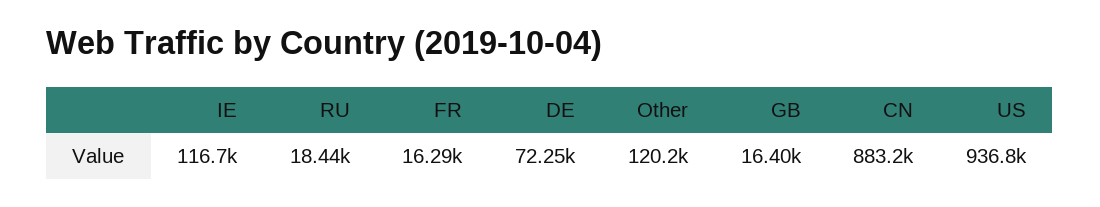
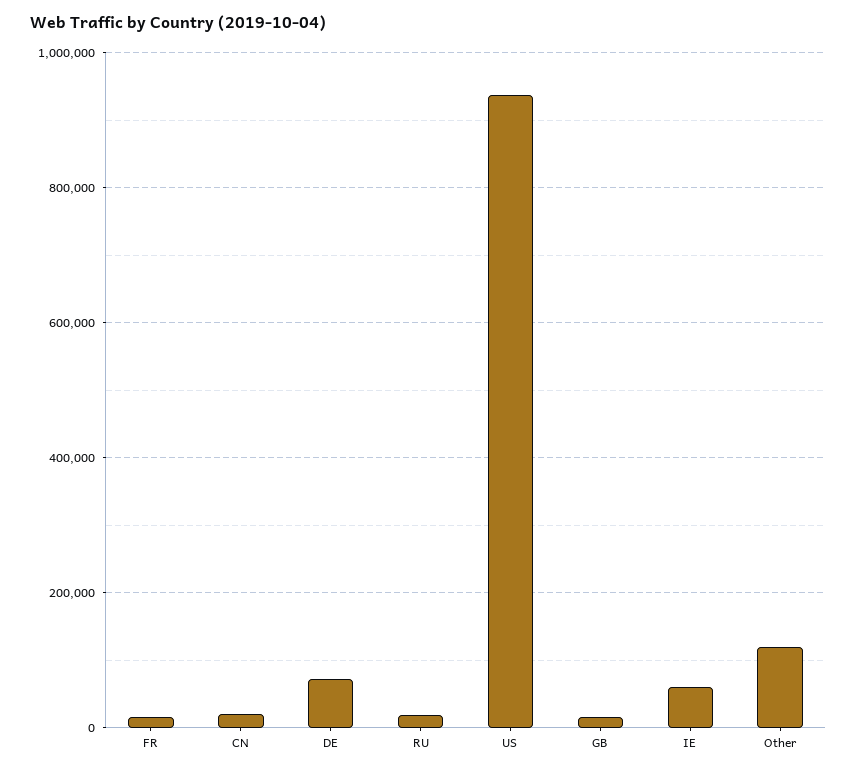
IE: 116700 -> 60000
CN: 883200 -> 20000

